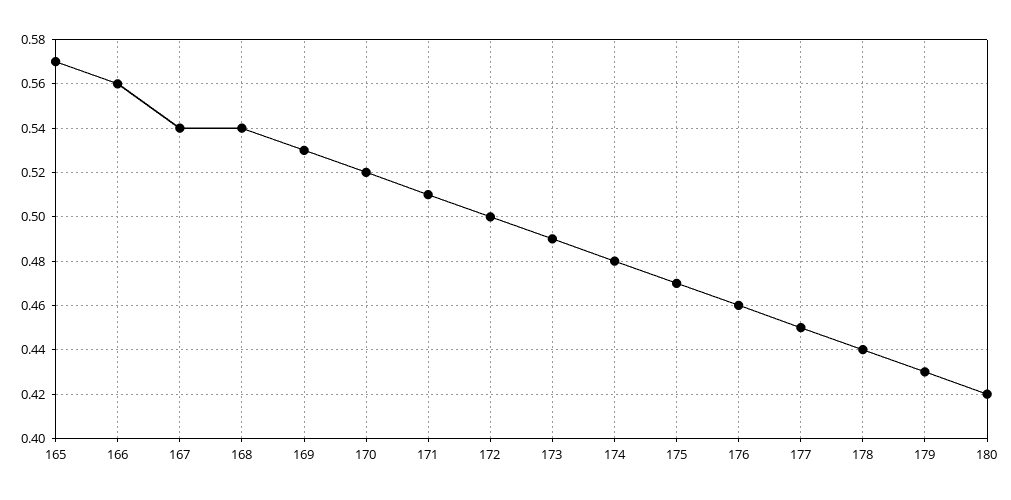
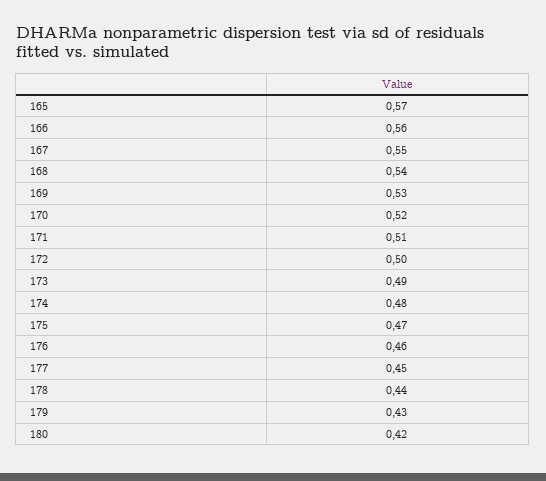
167: 0.54 -> 0.55

